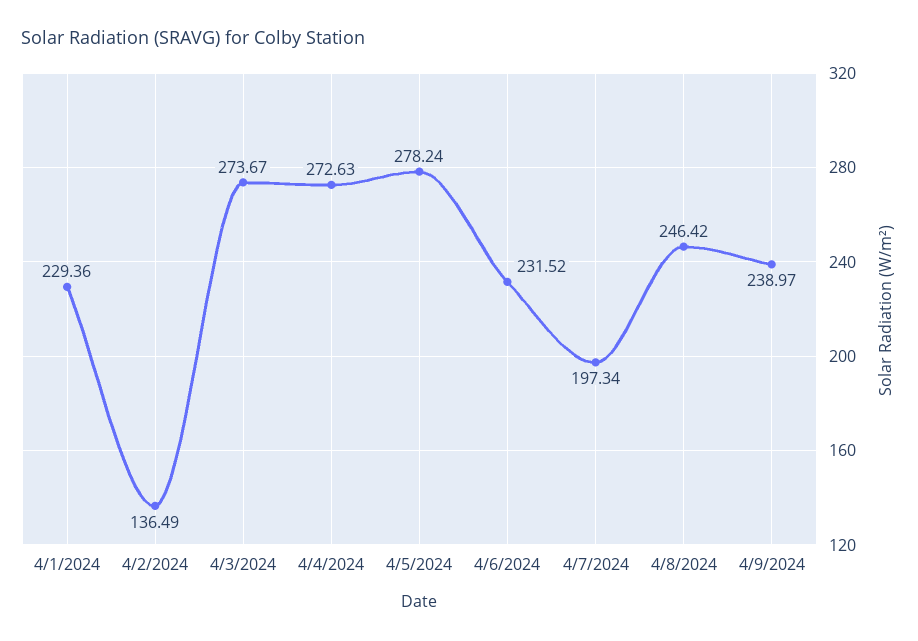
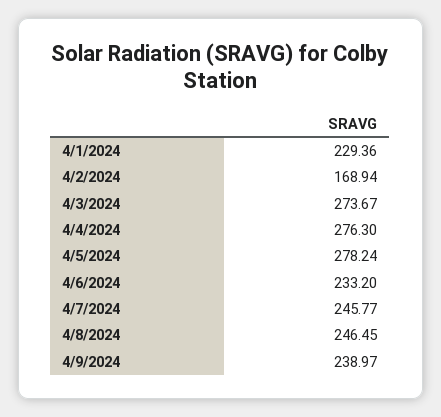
4/2/2024: 136.49 -> 168.94
4/4/2024: 272.63 -> 276.3
4/6/2024: 231.52 -> 233.2
4/7/2024: 197.34 -> 245.77
4/8/2024: 246.42 -> 246.45

